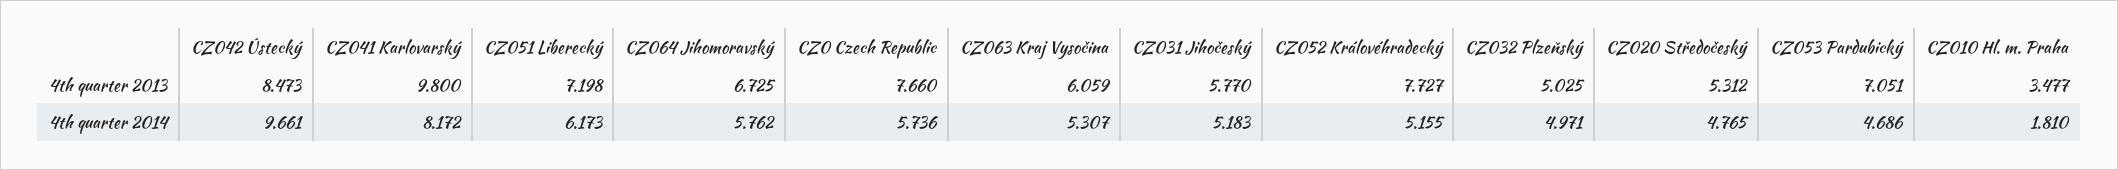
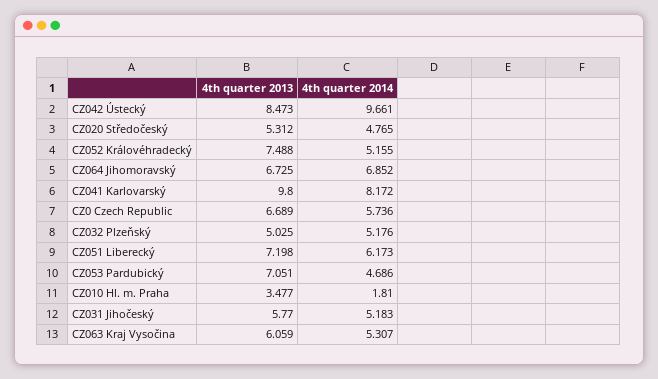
CZ0 Czech Republic, 4th quarter 2013: 7.66 -> 6.689
CZ052 Královéhradecký, 4th quarter 2013: 7.727 -> 7.488
CZ064 Jihomoravský, 4th quarter 2014: 5.762 -> 6.852
CZ032 Plzeňský, 4th quarter 2014: 4.971 -> 5.176

